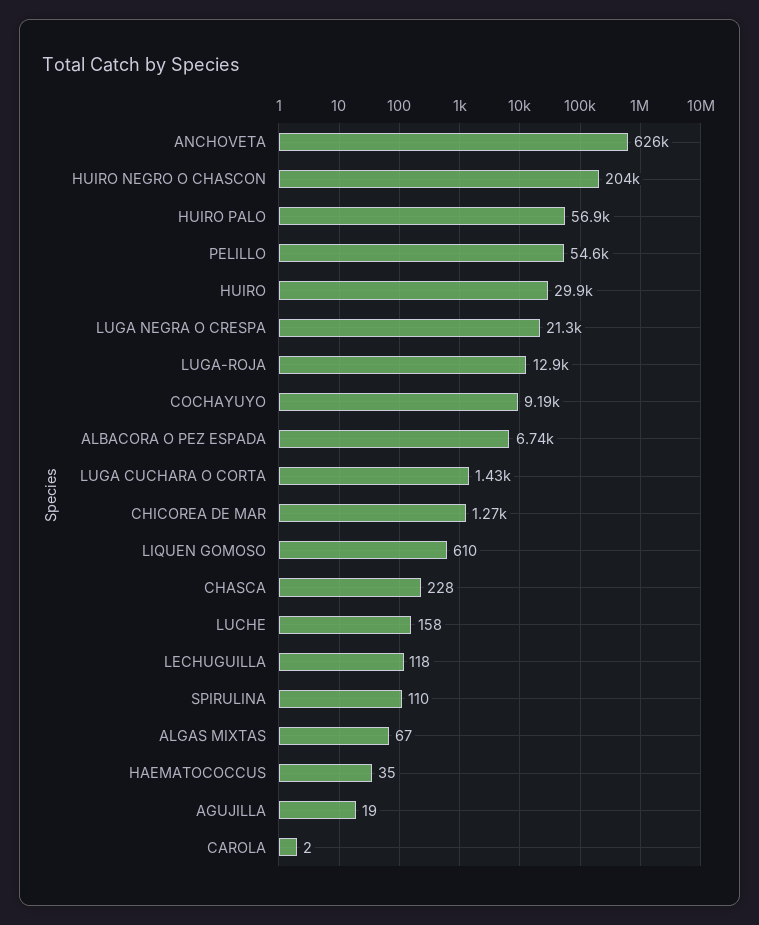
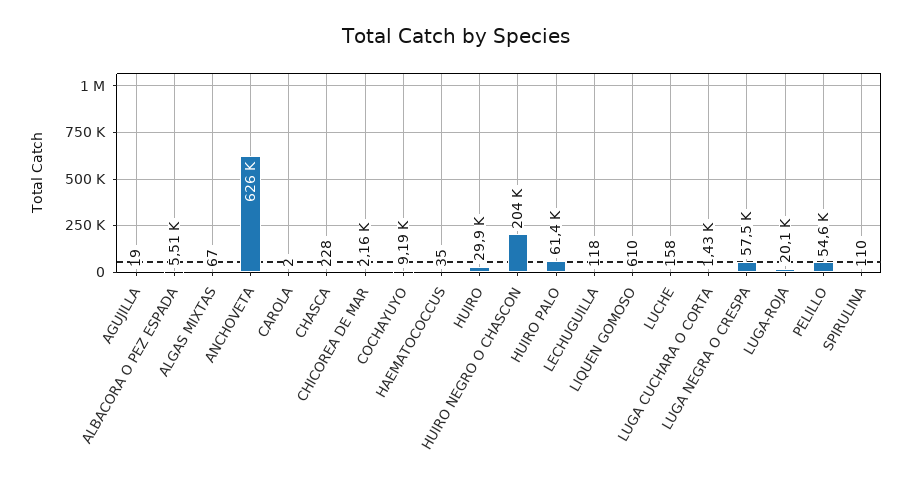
HUIRO PALO: 56900 -> 61400
LUGA NEGRA O CRESPA: 21300 -> 57500
LUGA-ROJA: 12900 -> 20100
ALBACORA O PEZ ESPADA: 6740 -> 5510
CHICOREA DE MAR: 1270 -> 2160

